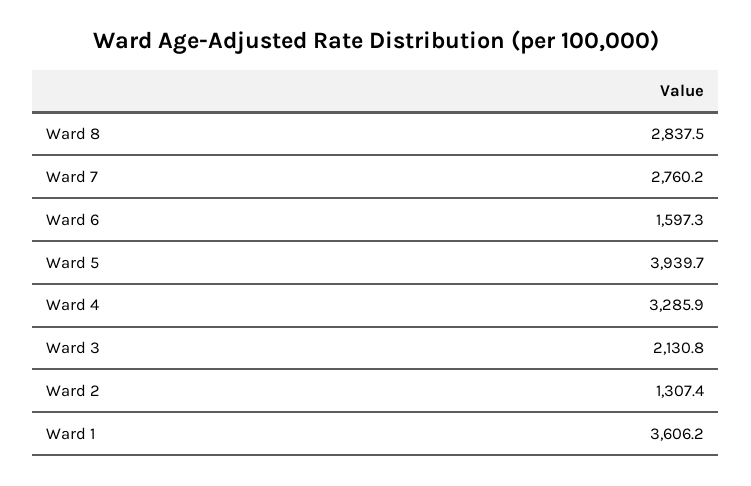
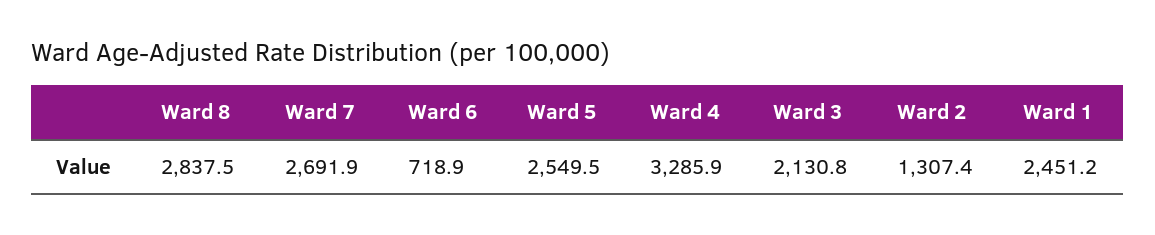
Ward 7: 2760.2 -> 2691.9
Ward 6: 1597.3 -> 718.9
Ward 5: 3939.7 -> 2549.5
Ward 1: 3606.2 -> 2451.2

